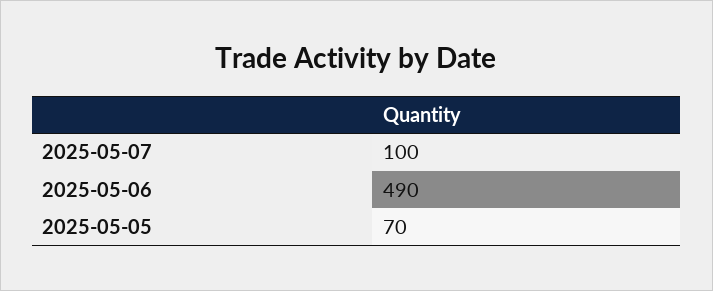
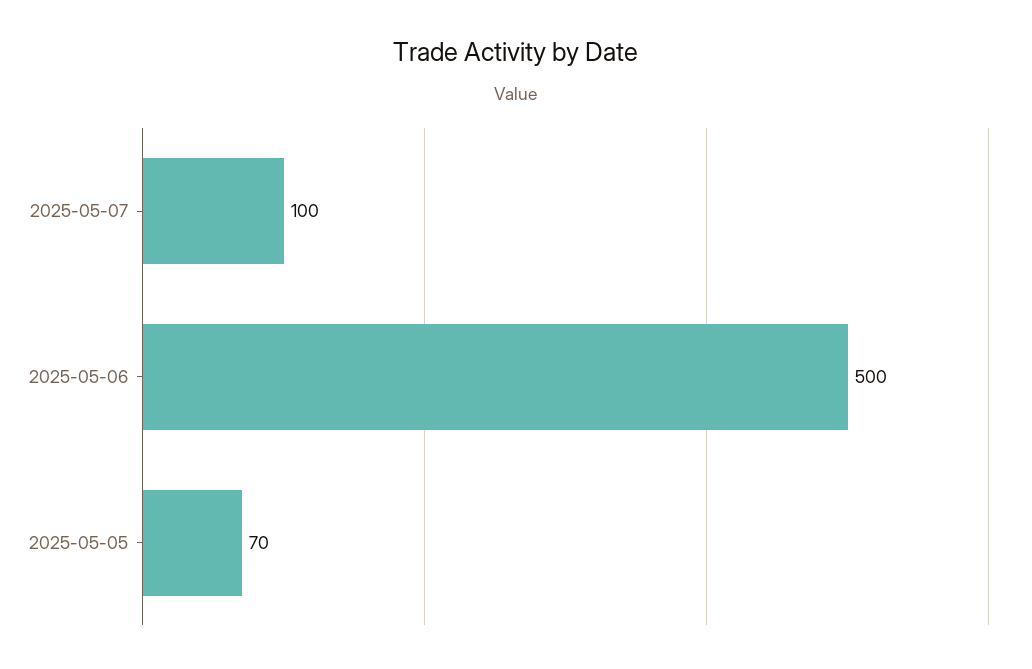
2025-05-06: 490 -> 500

